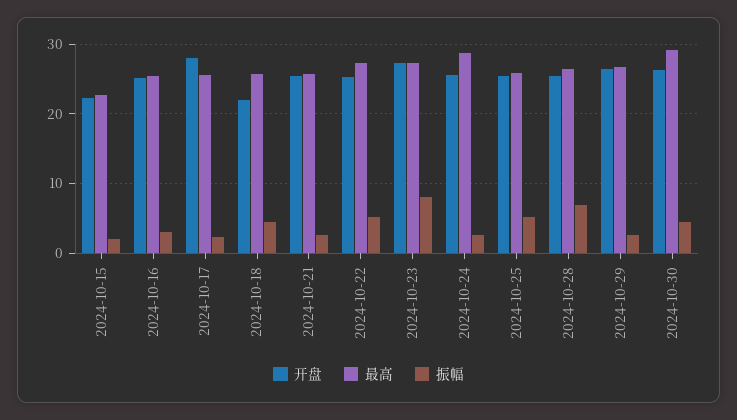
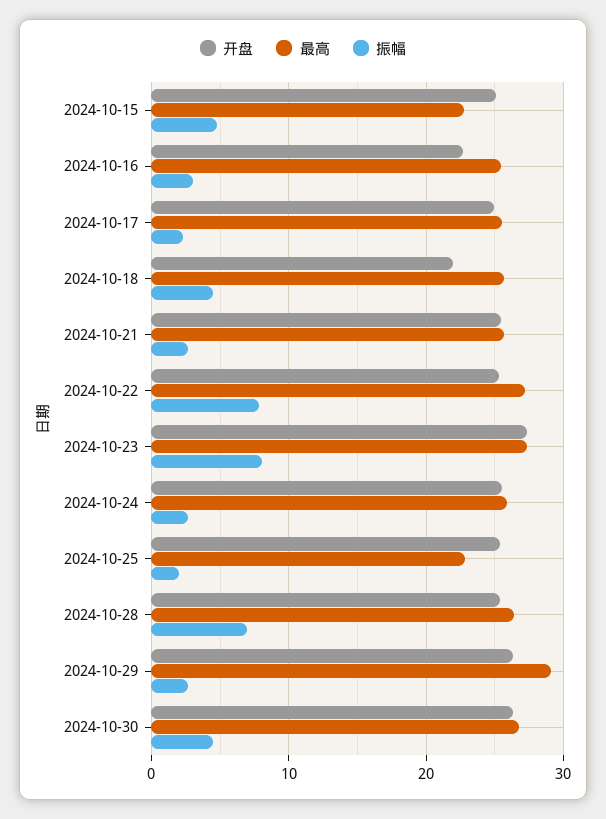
开盘, 2024-10-15: 22 -> 25
振幅, 2024-10-15: 2 -> 5
开盘, 2024-10-16: 25 -> 23
开盘, 2024-10-17: 28 -> 25
振幅, 2024-10-22: 5 -> 8
最高, 2024-10-24: 29 -> 26
最高, 2024-10-25: 26 -> 23
振幅, 2024-10-25: 5 -> 2
最高, 2024-10-29: 27 -> 29
最高, 2024-10-30: 29 -> 27

